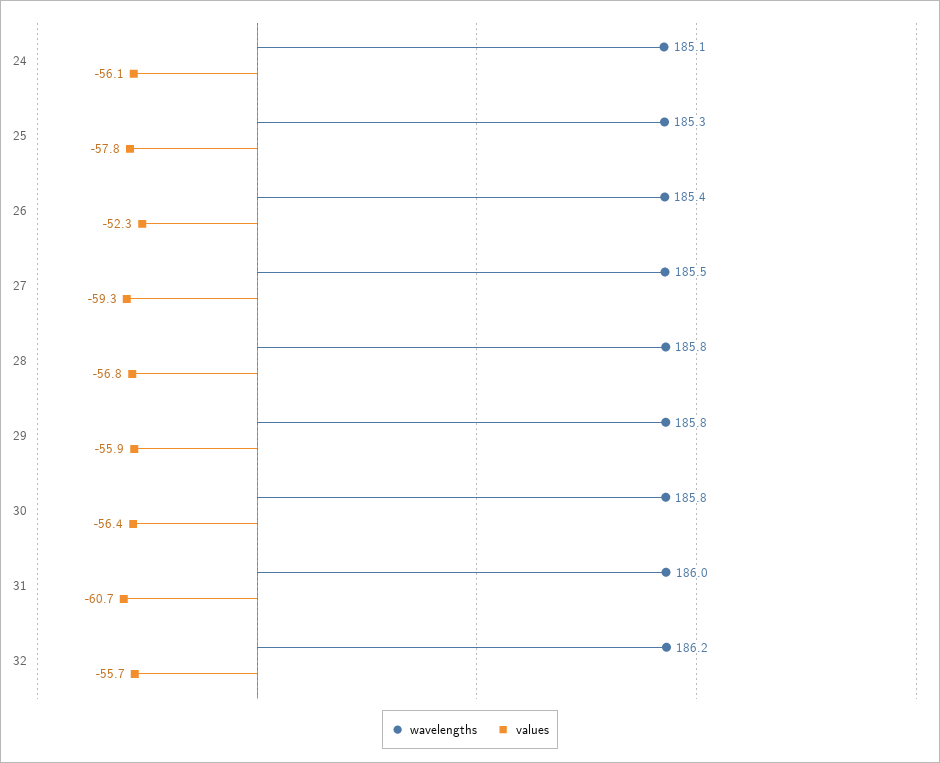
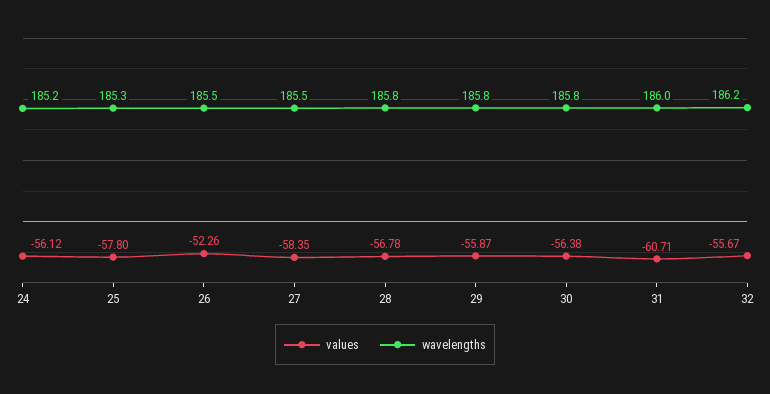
wavelengths, 24: 185.1 -> 185.2
wavelengths, 26: 185.4 -> 185.5
values, 27: -59.3 -> -58.35

